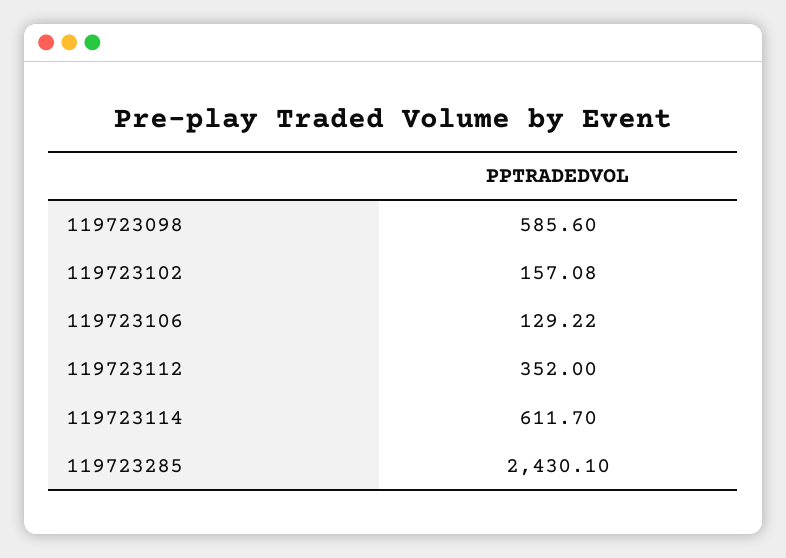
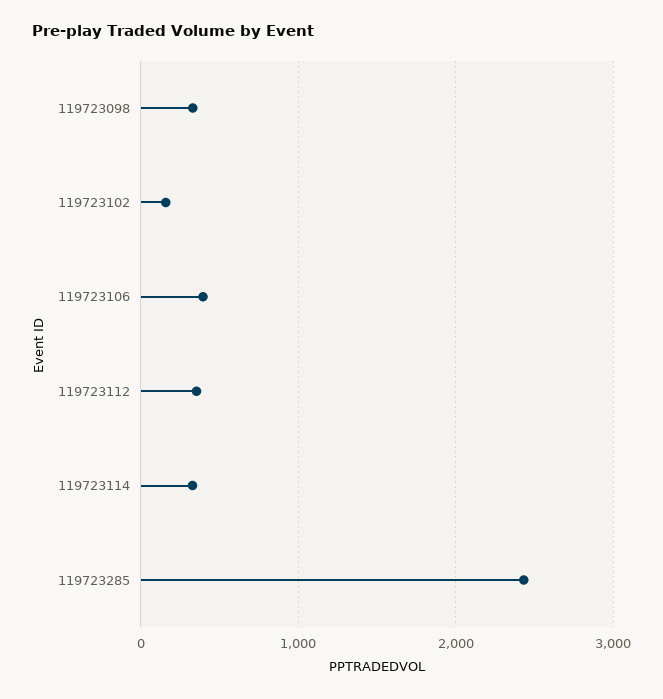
119723098: 585.6 -> 300
119723106: 129.22 -> 400
119723114: 611.7 -> 300

